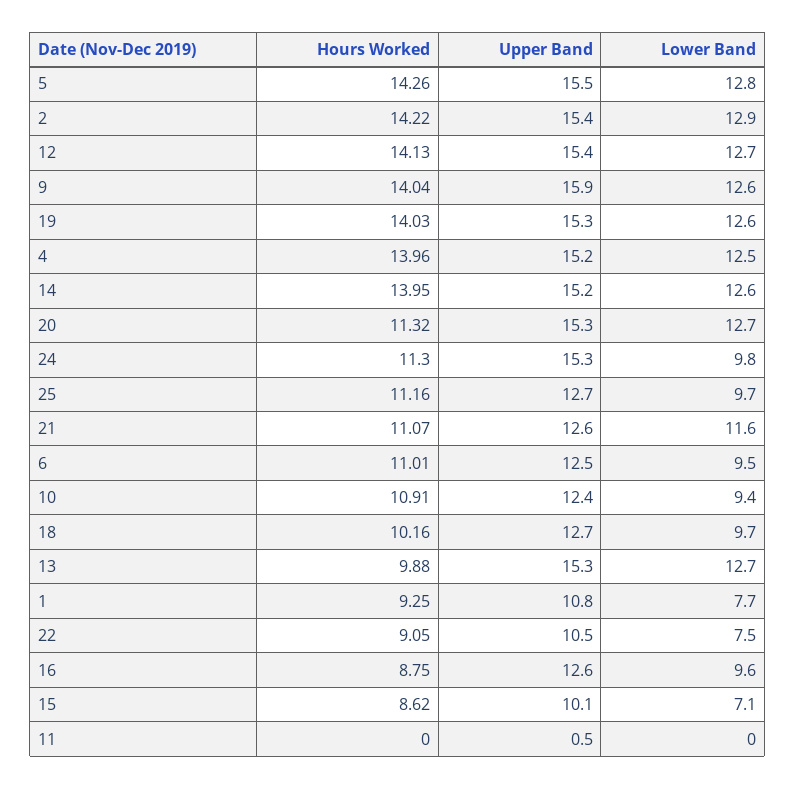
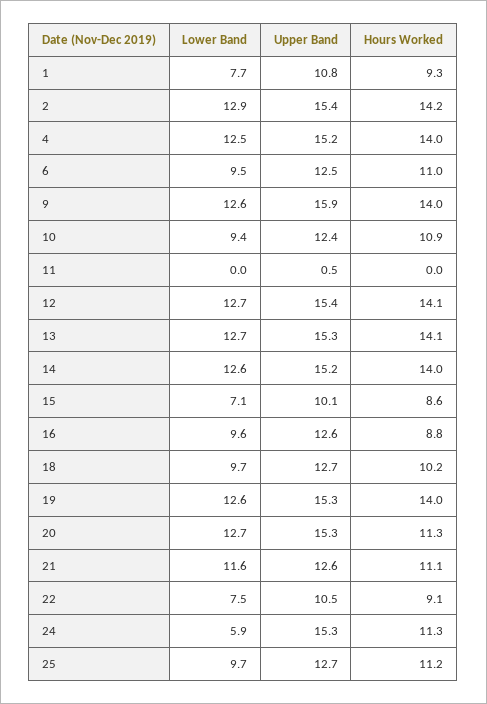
Hours Worked, 5: 14.26 -> none
Upper Band, 5: 15.5 -> none
Lower Band, 5: 12.8 -> none
Lower Band, 24: 9.8 -> 5.9
Hours Worked, 13: 9.88 -> 14.1

